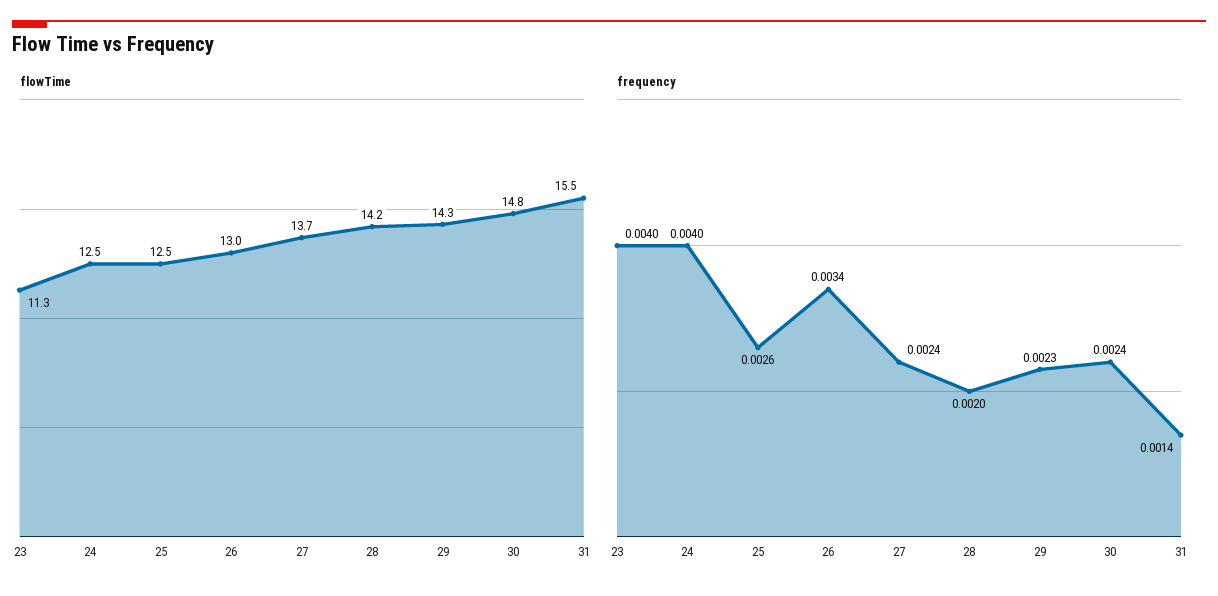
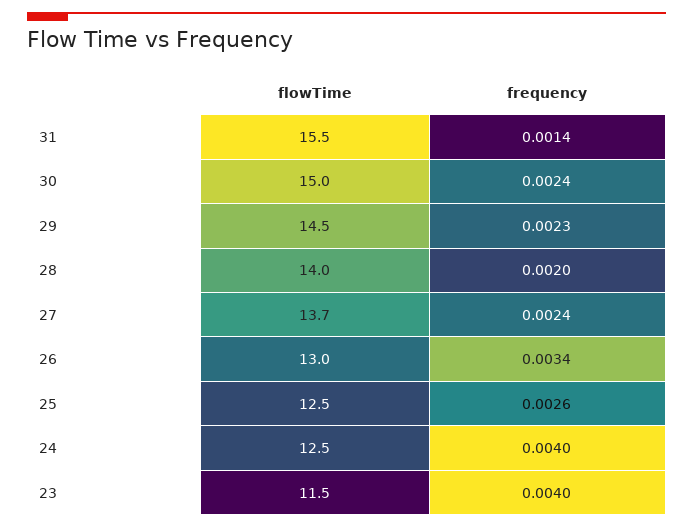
flowTime, 23: 11.3 -> 11.5
flowTime, 28: 14.2 -> 14
flowTime, 29: 14.3 -> 14.5
flowTime, 30: 14.8 -> 15

